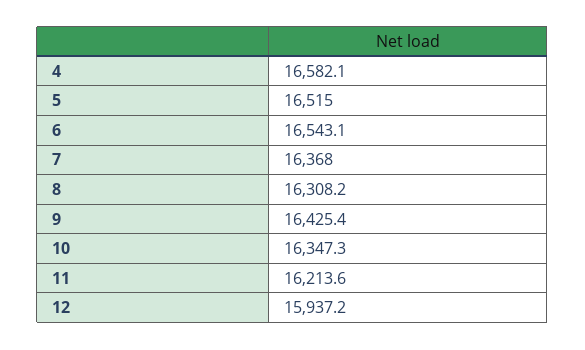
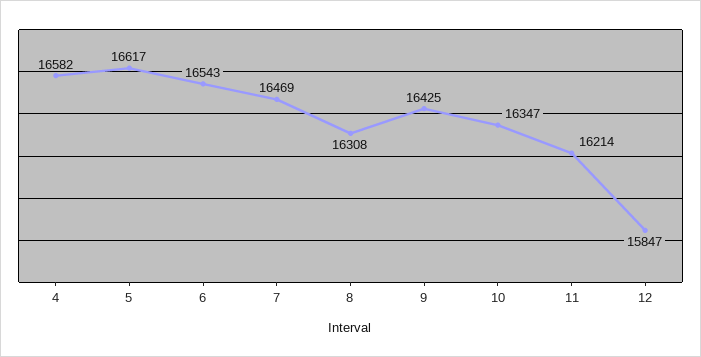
5: 16515 -> 16617
7: 16368 -> 16469
12: 15937.2 -> 15847

